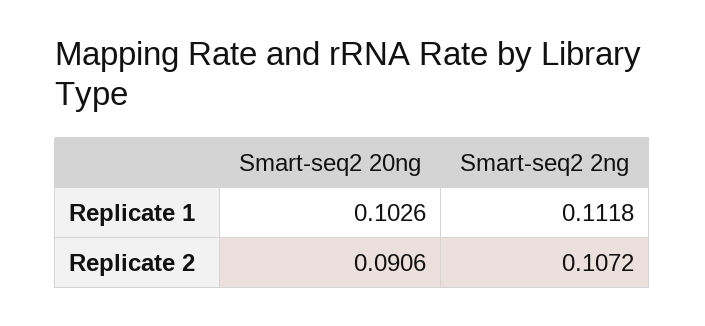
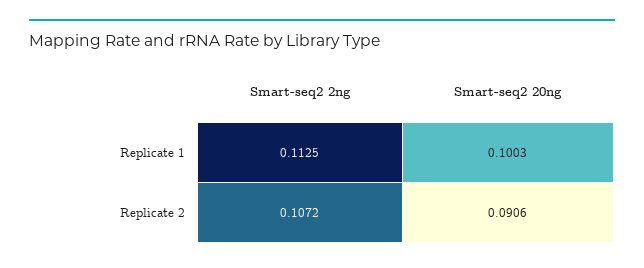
Smart-seq2 20ng, Replicate 1: 0.1026 -> 0.1003
Smart-seq2 2ng, Replicate 1: 0.1118 -> 0.1125

